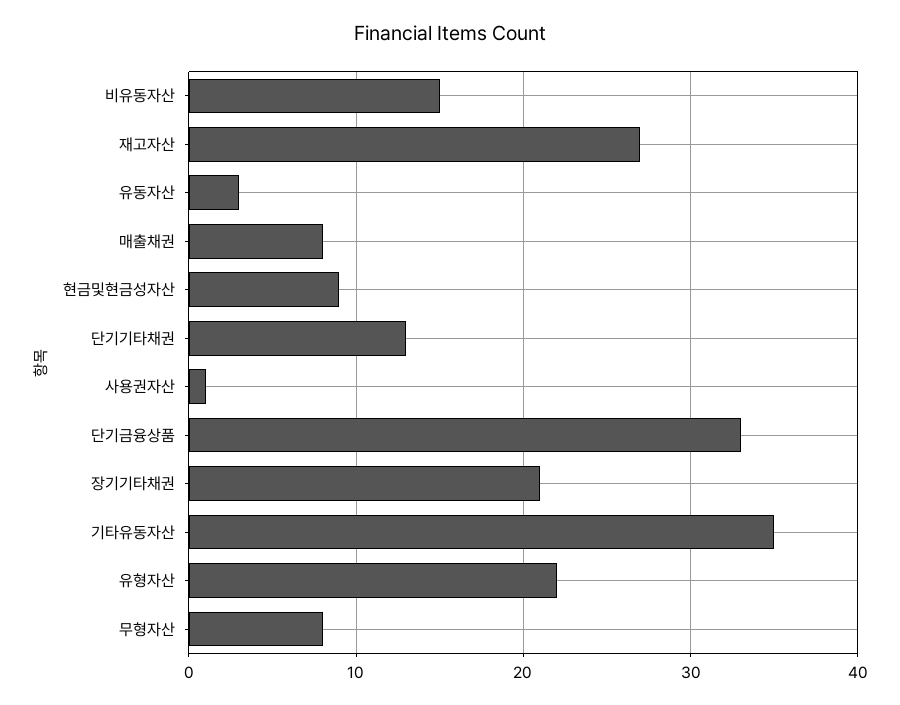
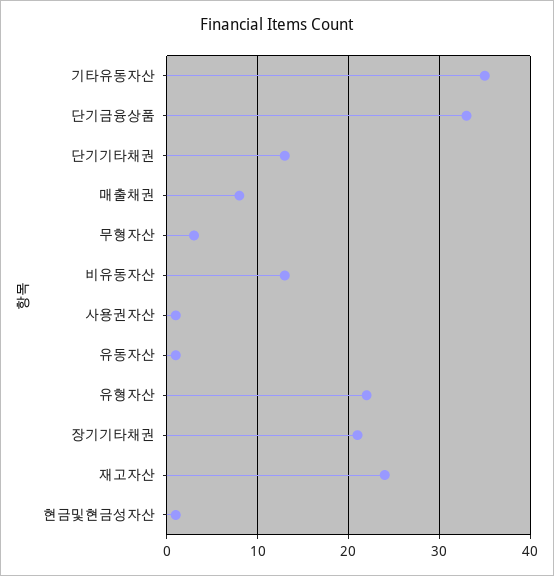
비유동자산: 15 -> 13
재고자산: 27 -> 24
유동자산: 3 -> 1
현금및현금성자산: 9 -> 1
무형자산: 8 -> 3

